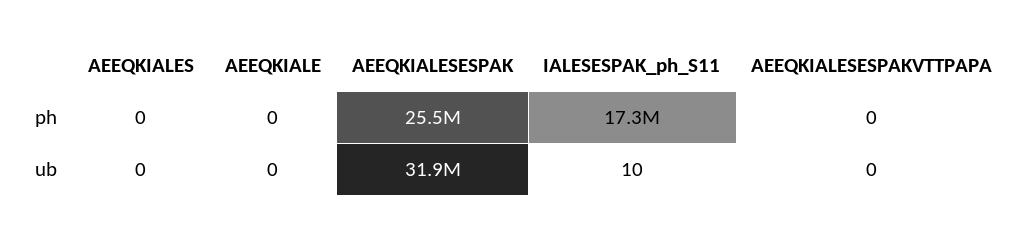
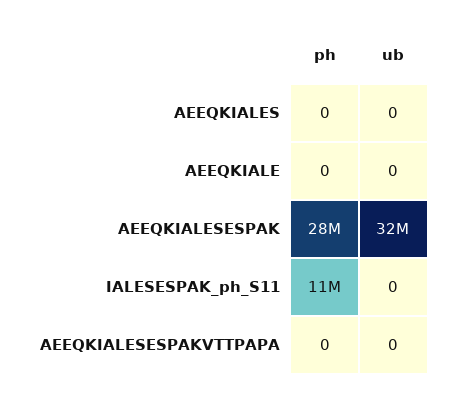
AEEQKIALESESPAK, ph: 25500000 -> 28000000
IALESESPAK_ph_S11, ph: 17300000 -> 11000000
IALESESPAK_ph_S11, ub: 10 -> 0

